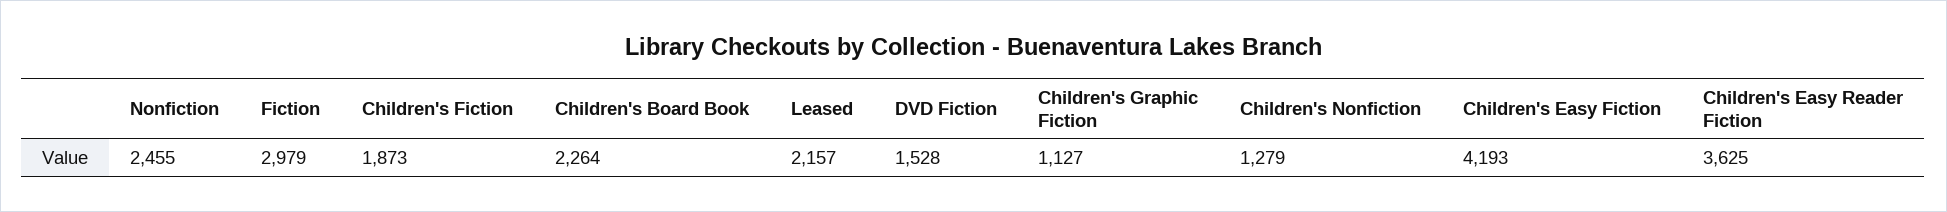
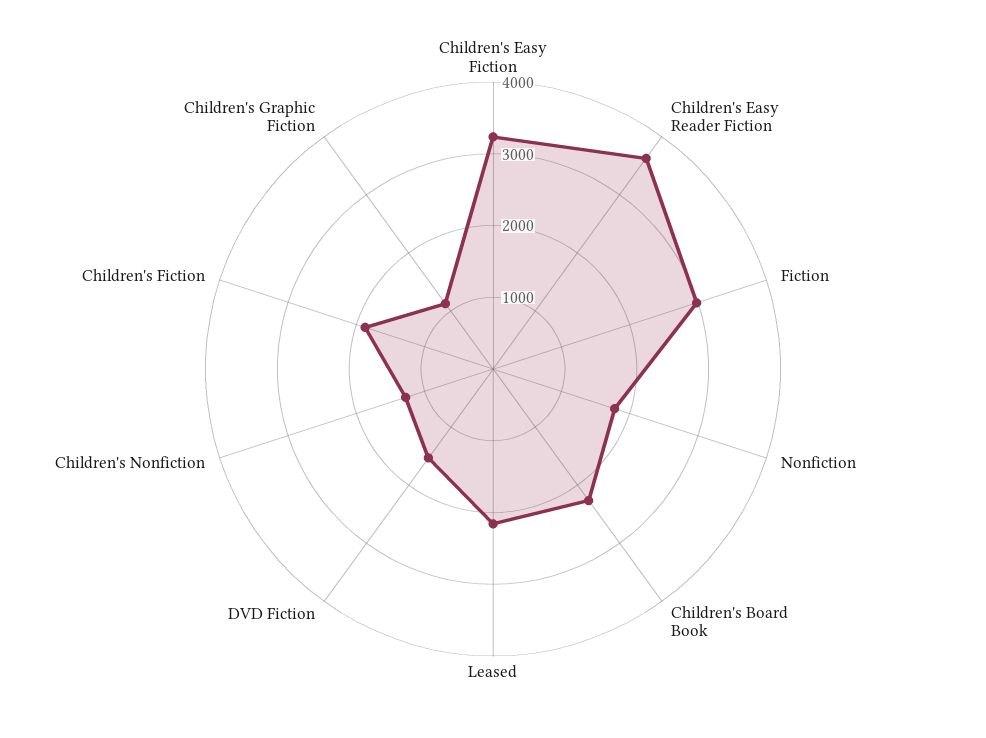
Nonfiction: 2455 -> 1800
Children's Easy Fiction: 4193 -> 3200

